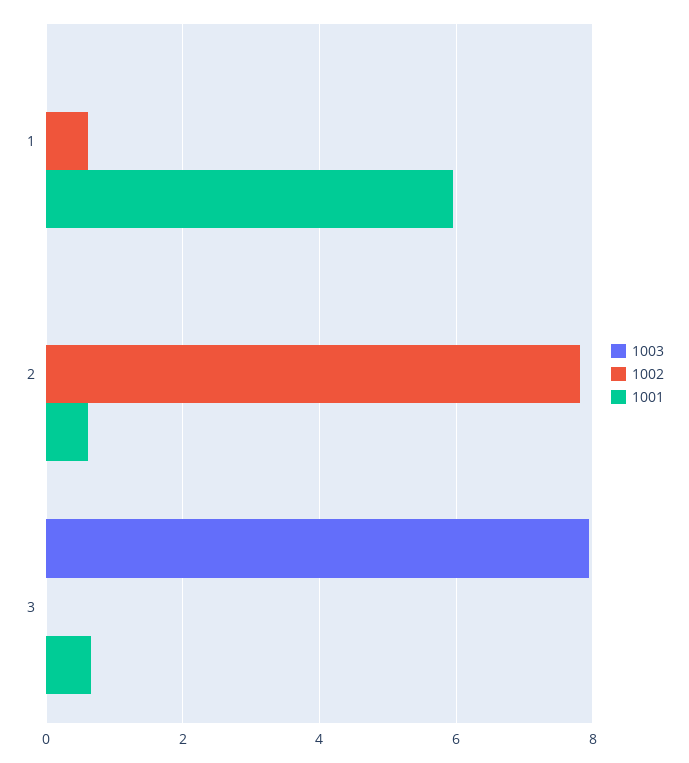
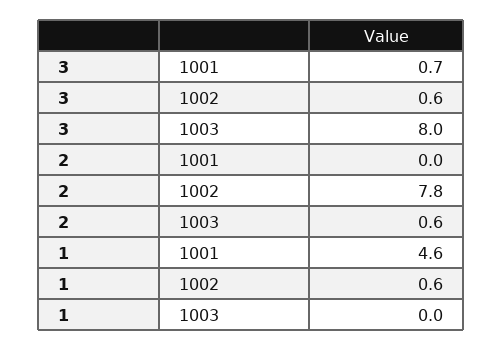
1001, 1: 6 -> 4.6
1003, 2: 0 -> 0.6
1001, 2: 0.6 -> 0
1002, 3: 0 -> 0.6

